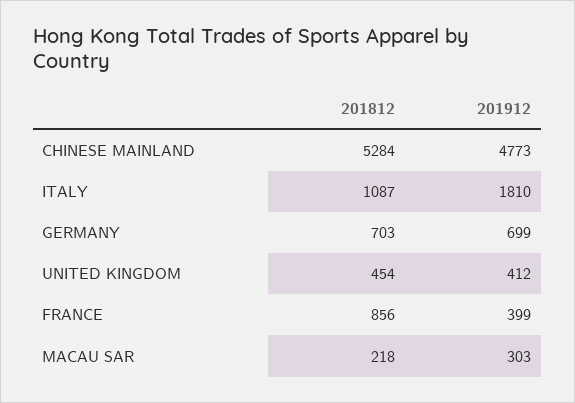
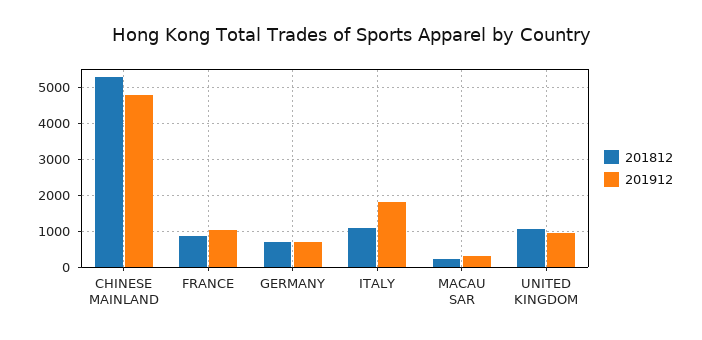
201812, UNITED KINGDOM: 454 -> 1000
201912, UNITED KINGDOM: 412 -> 1000
201912, FRANCE: 399 -> 1000

